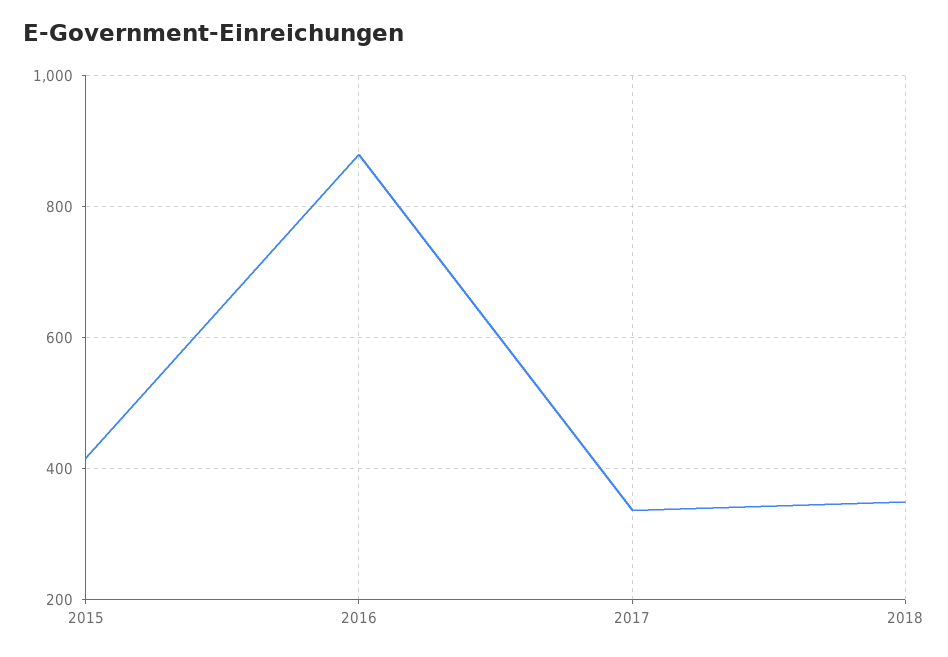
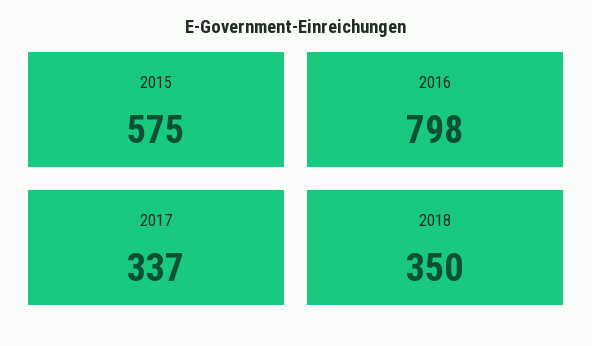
2015: 420 -> 575
2016: 880 -> 798

